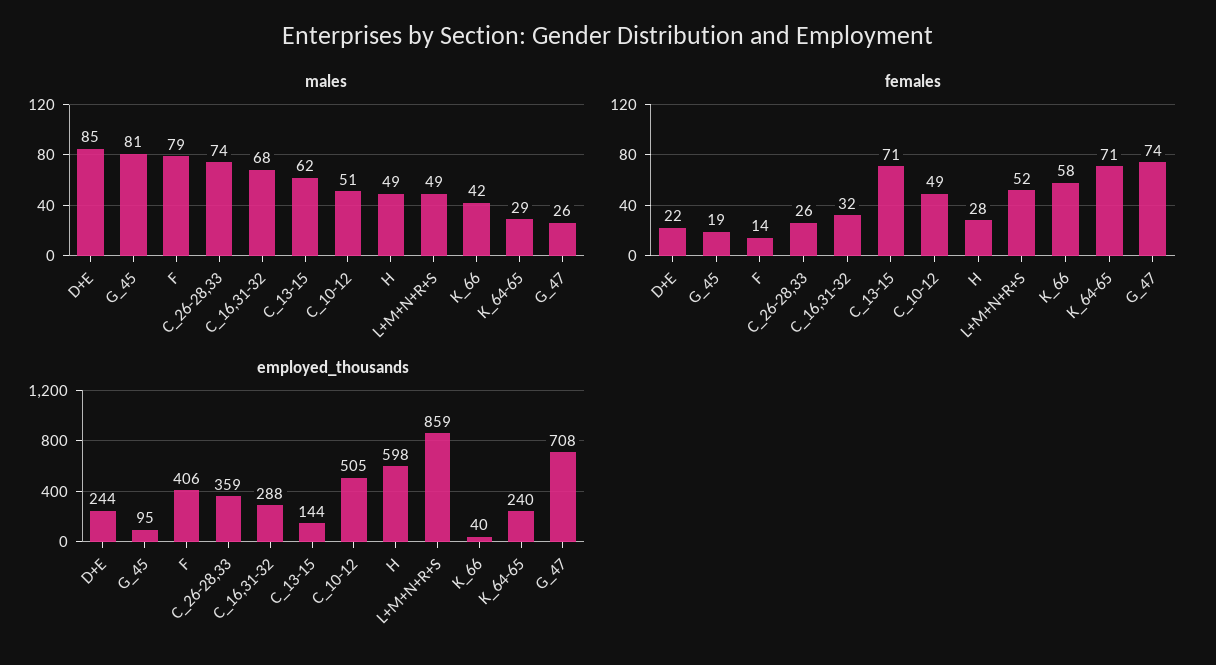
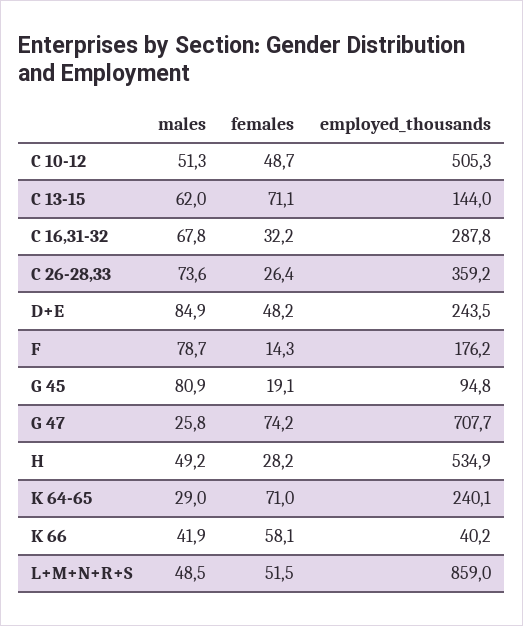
females, D+E: 22 -> 48.2
employed_thousands, F: 406 -> 176.2
employed_thousands, H: 598 -> 534.9

